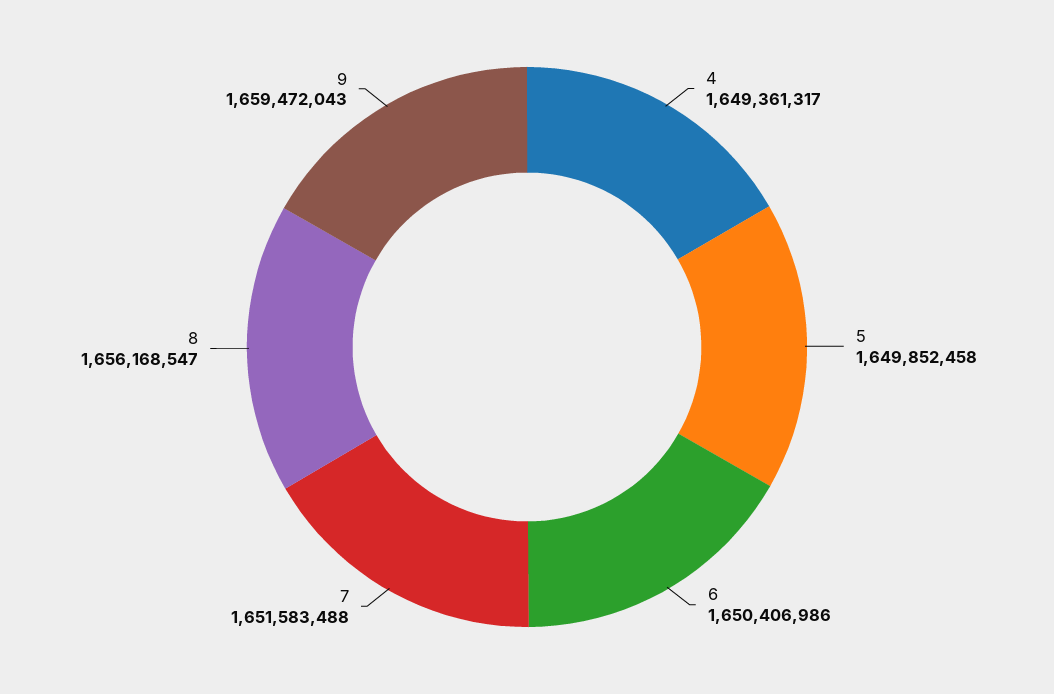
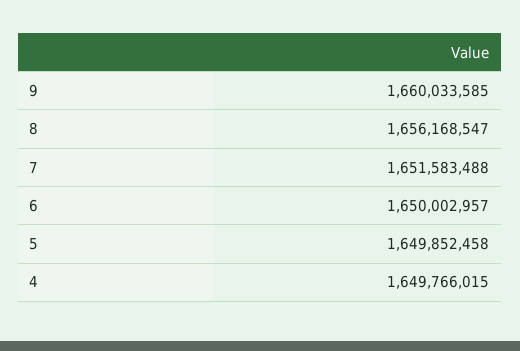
4: 1649361317 -> 1649766015
6: 1650406986 -> 1650002957
9: 1659472043 -> 1660033585

